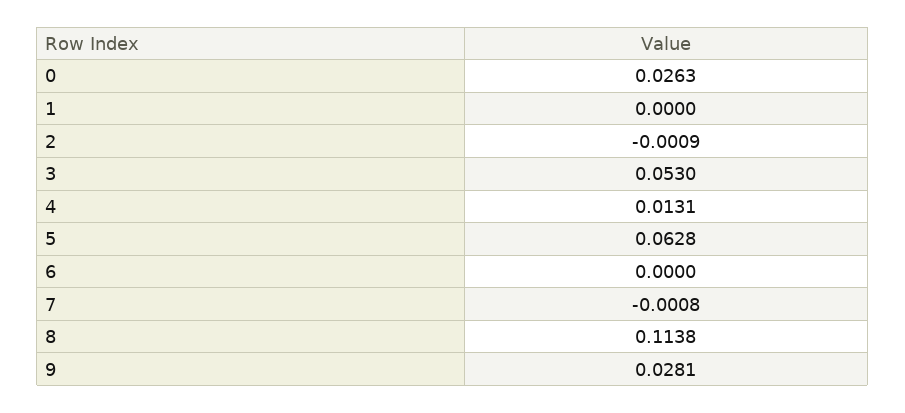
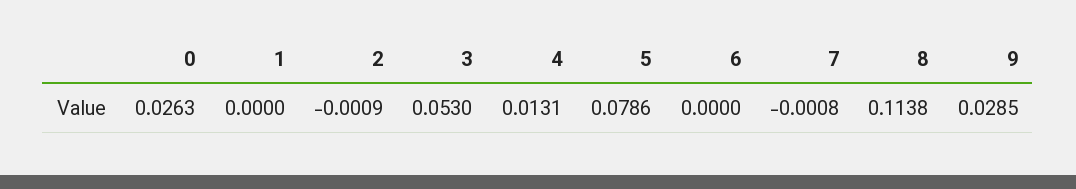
5: 0.0628 -> 0.0786
9: 0.0281 -> 0.0285

